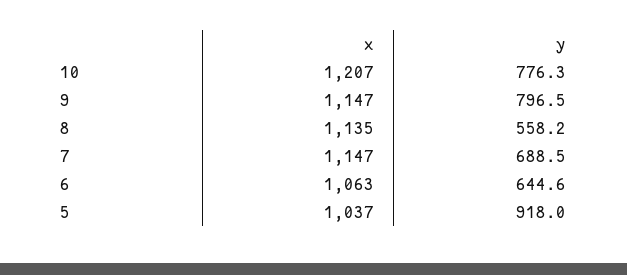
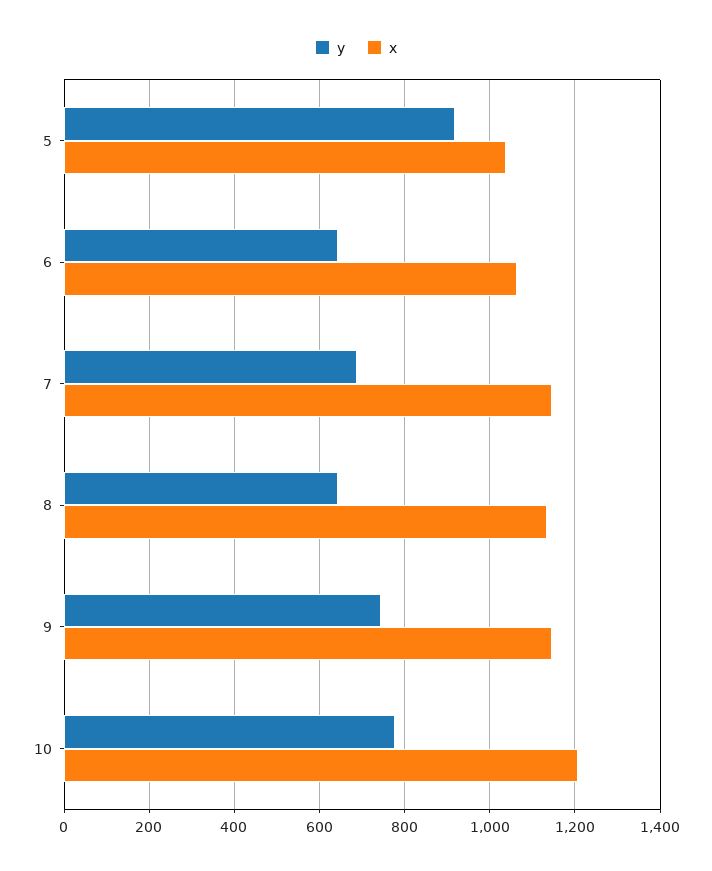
y, 9: 796.5 -> 740
y, 8: 558.2 -> 640

